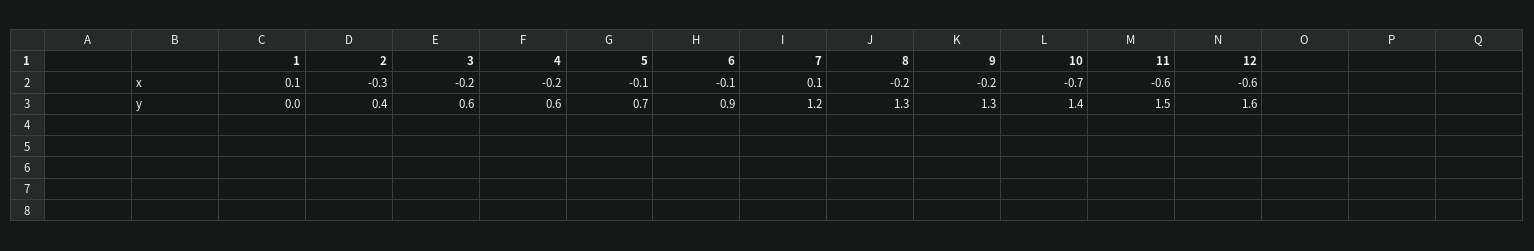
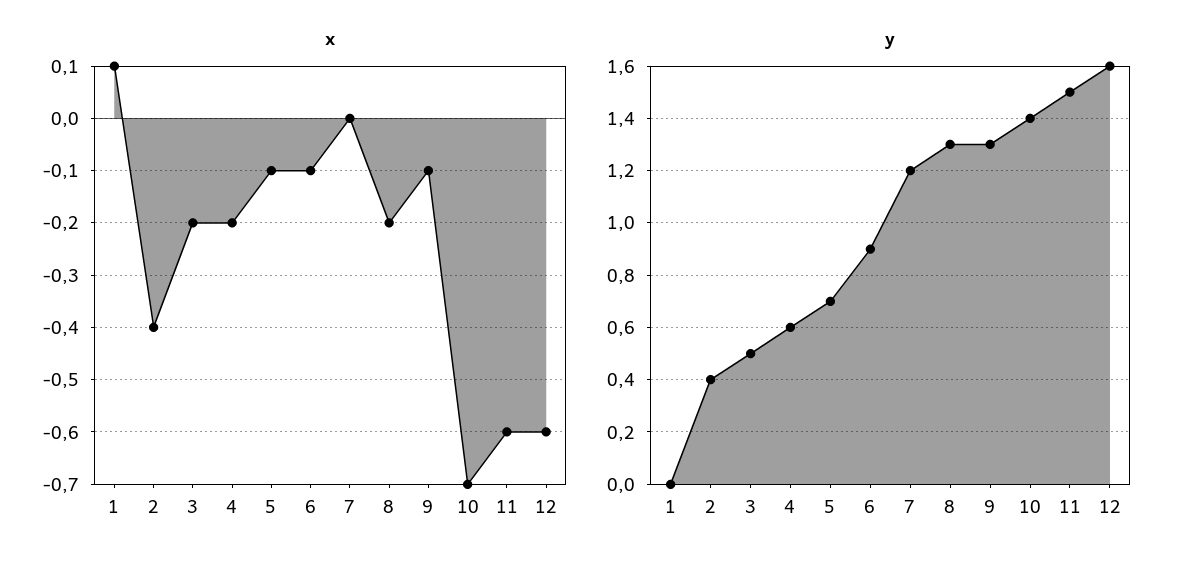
x, 2: -0.3 -> -0.4
x, 7: 0.1 -> 0
x, 9: -0.2 -> -0.1
y, 3: 0.6 -> 0.5

